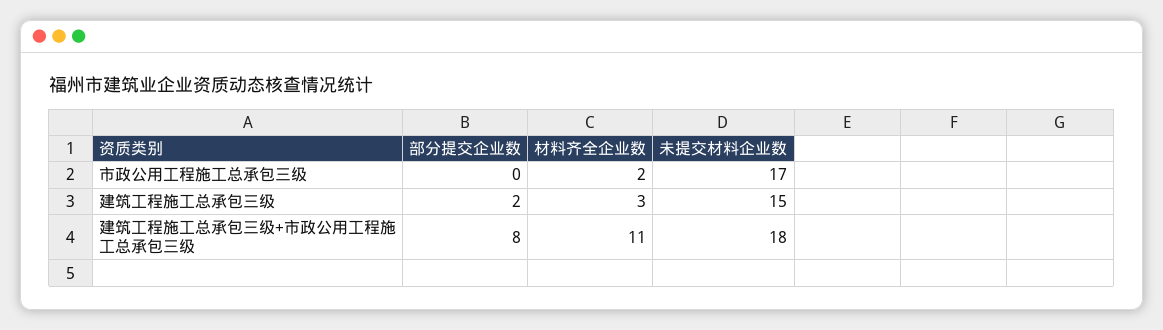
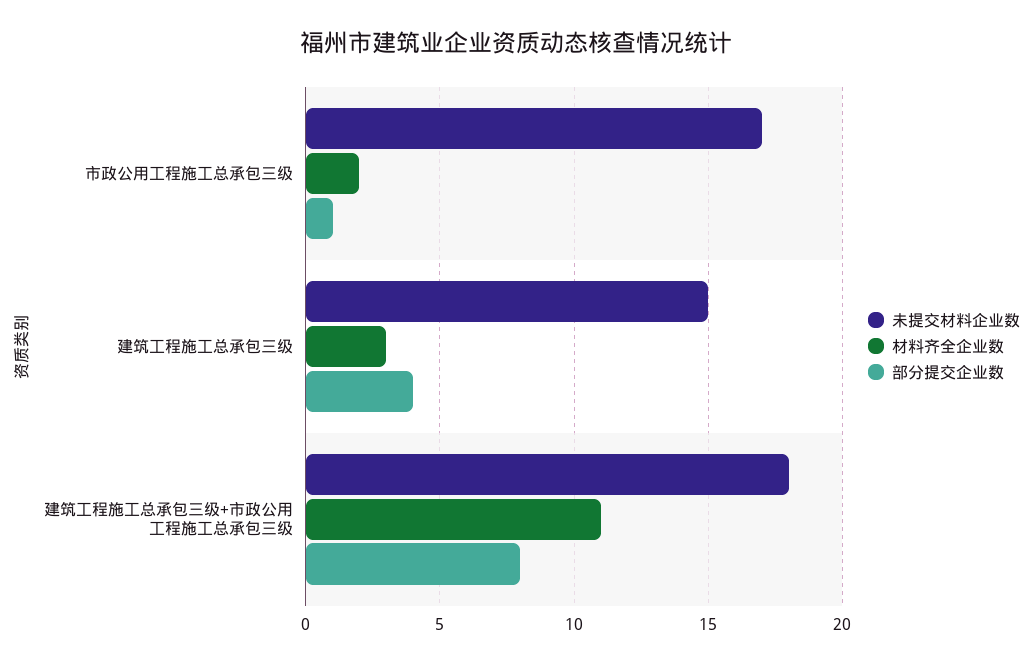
部分提交企业数, 市政公用工程施工总承包三级: 0 -> 1
部分提交企业数, 建筑工程施工总承包三级: 2 -> 4

